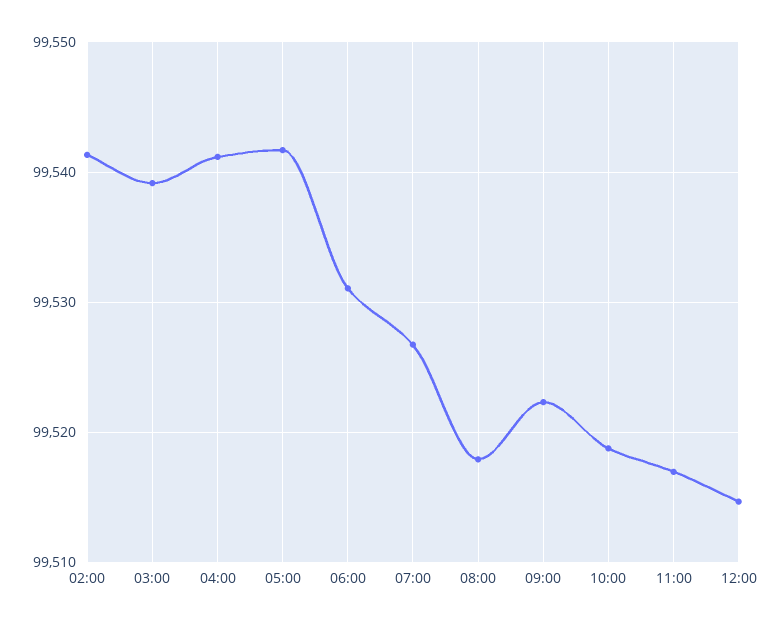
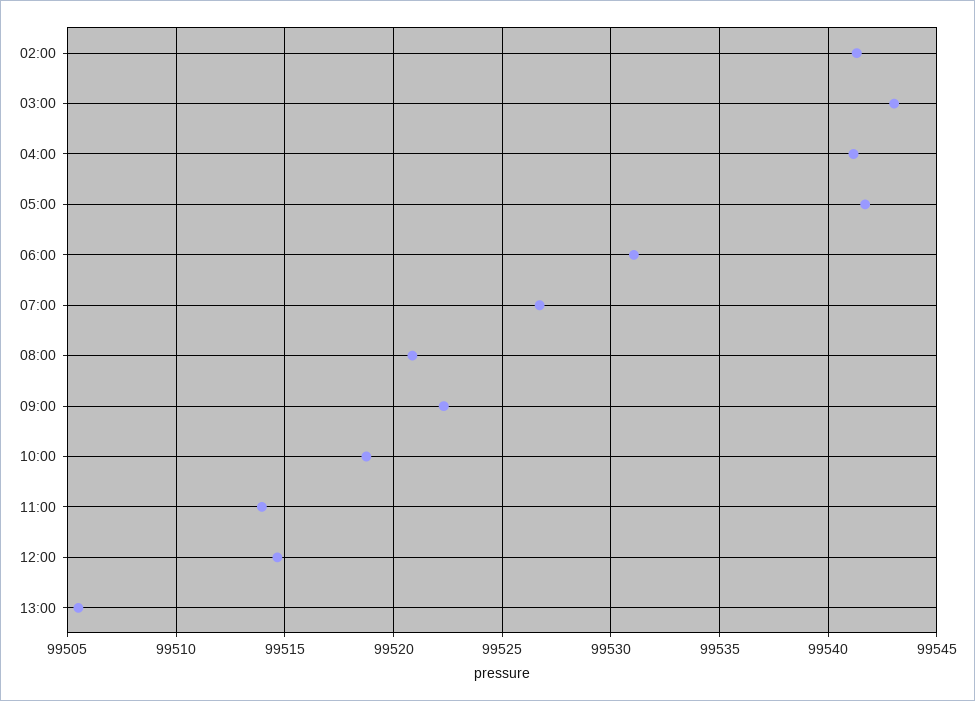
03:00: 99539 -> 99543
08:00: 99518 -> 99521
11:00: 99517 -> 99514
13:00: none -> 99505.5

